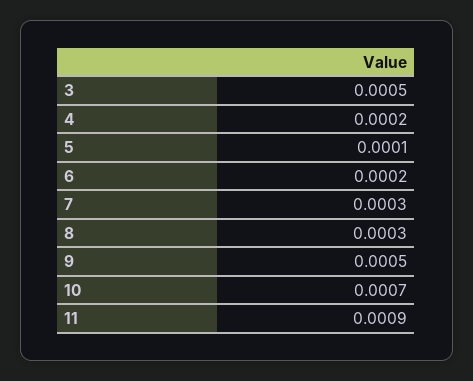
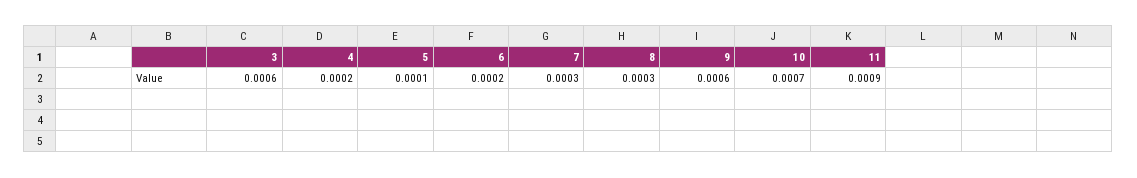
3: 0.0005 -> 0.0006
9: 0.0005 -> 0.0006

